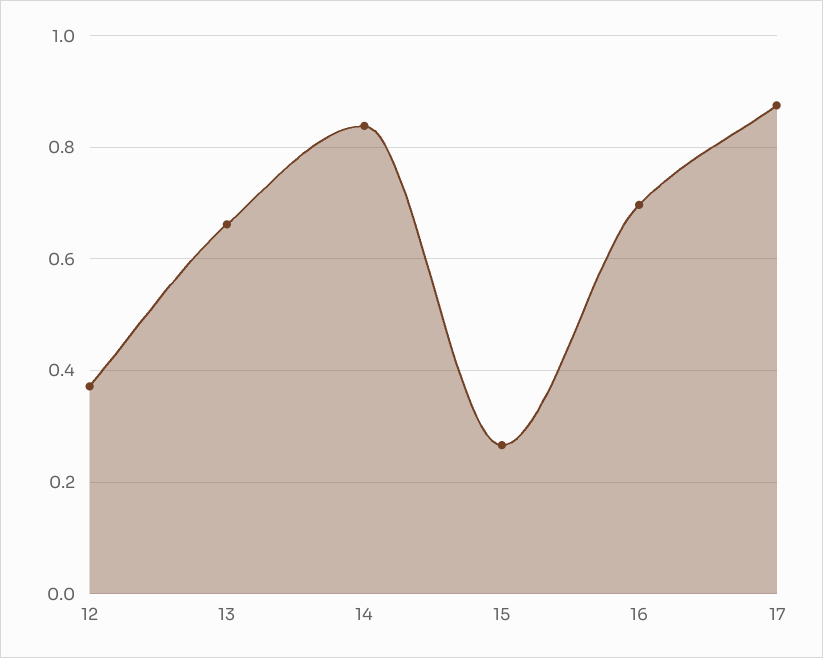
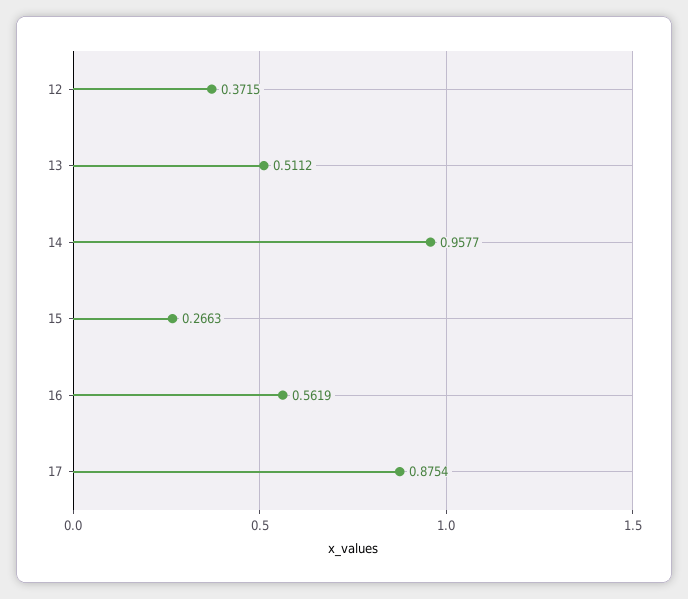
13: 0.66 -> 0.5112
14: 0.84 -> 0.9577
16: 0.7 -> 0.5619

